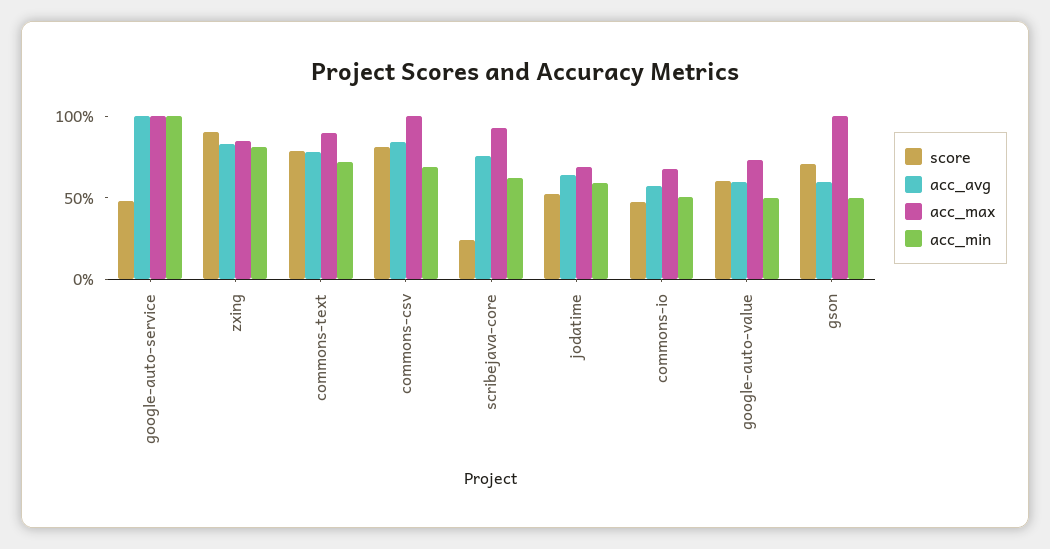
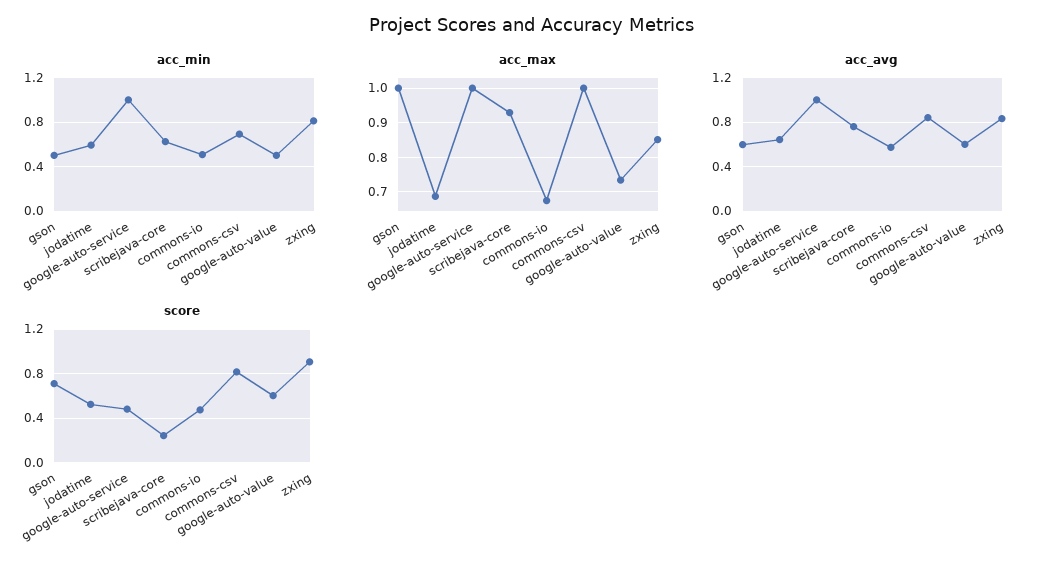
score, commons-text: 0.8 -> none
acc_avg, commons-text: 0.8 -> none
acc_max, commons-text: 0.9 -> none
acc_min, commons-text: 0.7 -> none

